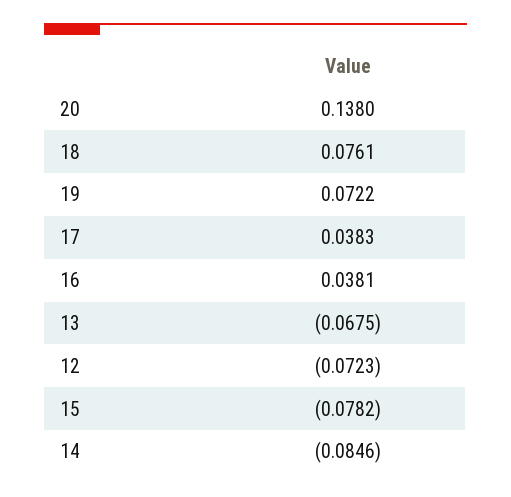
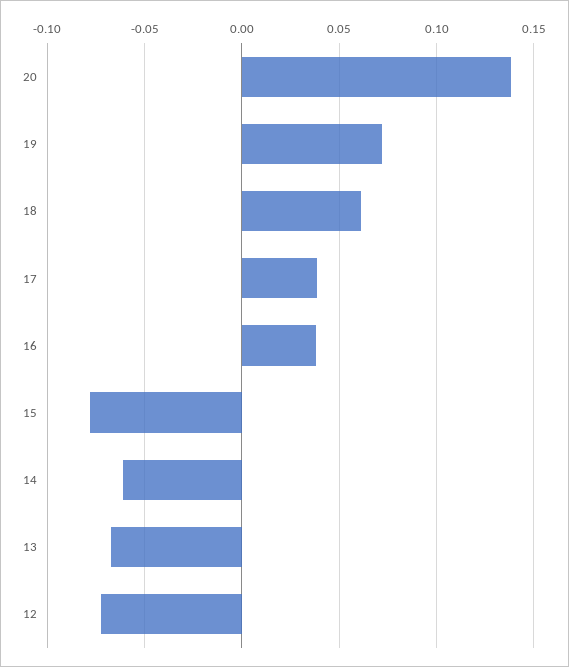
18: 0.0761 -> 0.06
14: -0.0846 -> -0.06

